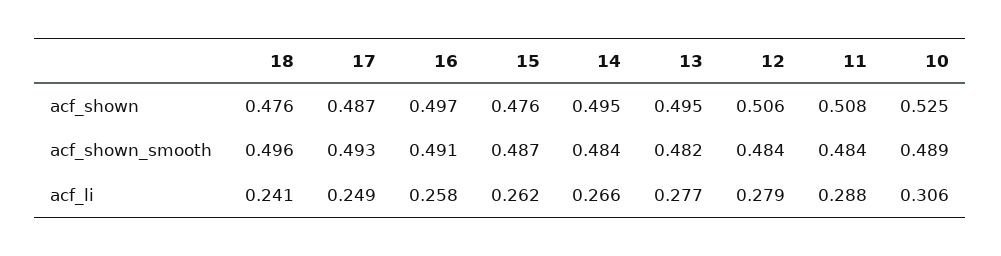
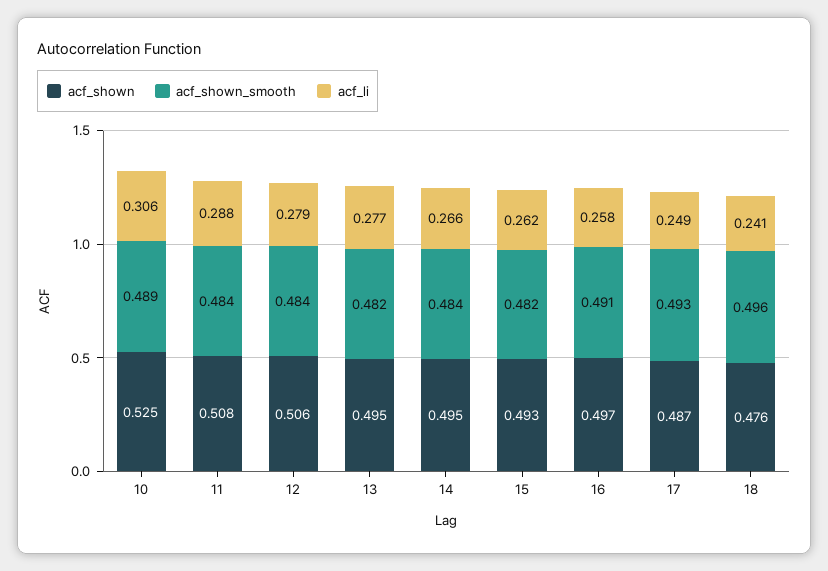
acf_shown, 15: 0.476 -> 0.493
acf_shown_smooth, 15: 0.487 -> 0.482

